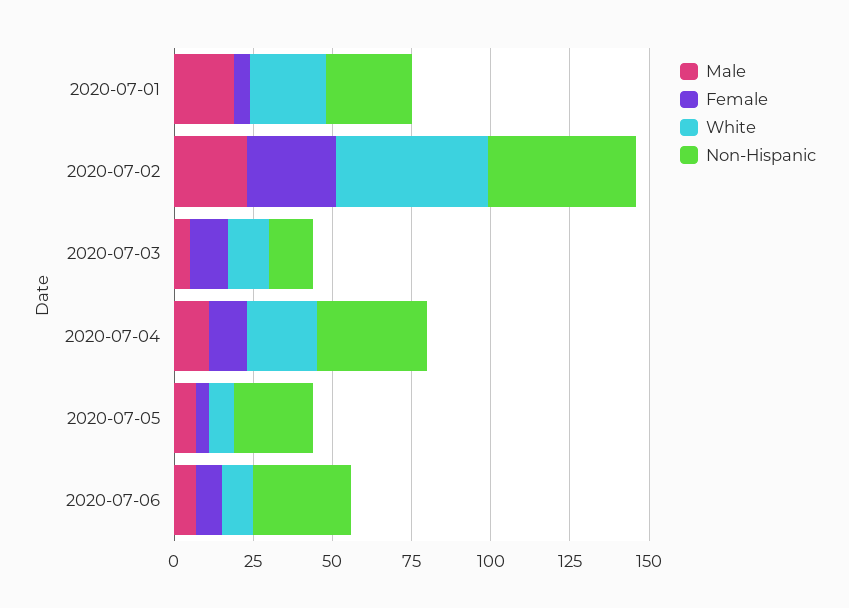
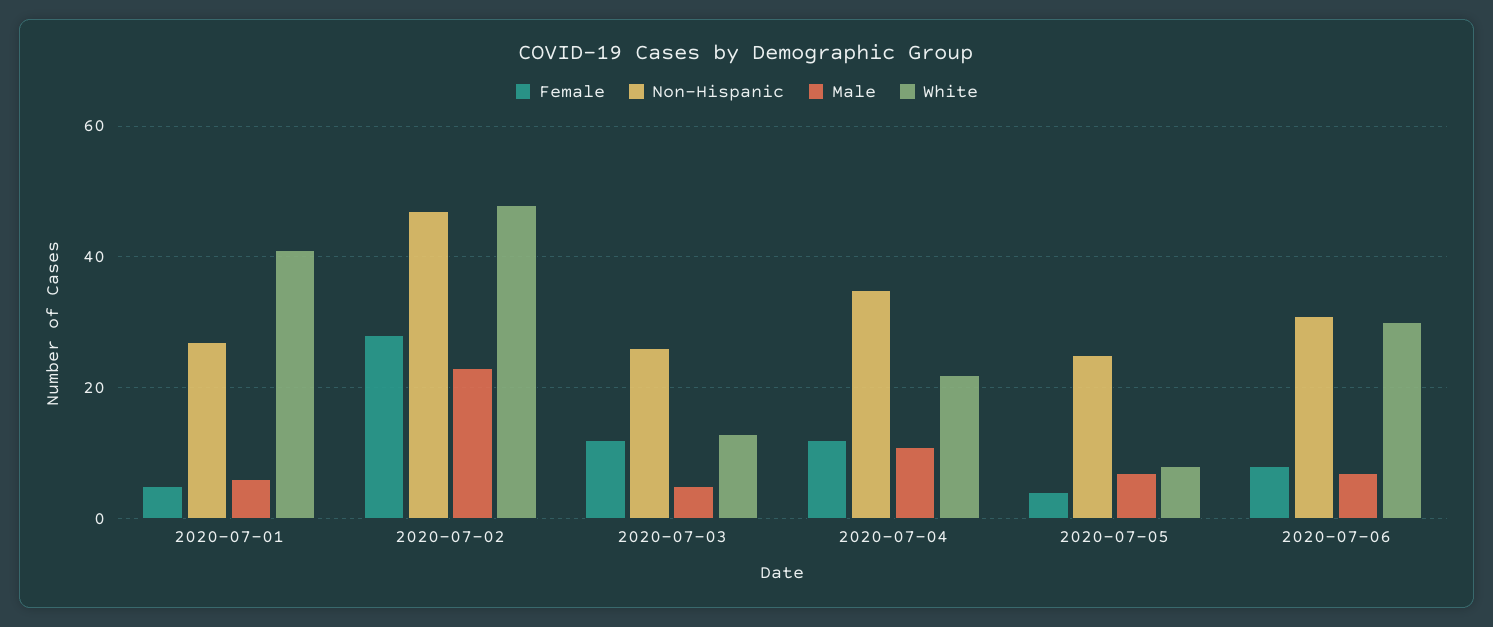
Male, 2020-07-01: 20 -> 5
White, 2020-07-01: 25 -> 40
Non-Hispanic, 2020-07-03: 15 -> 25
White, 2020-07-06: 10 -> 30

